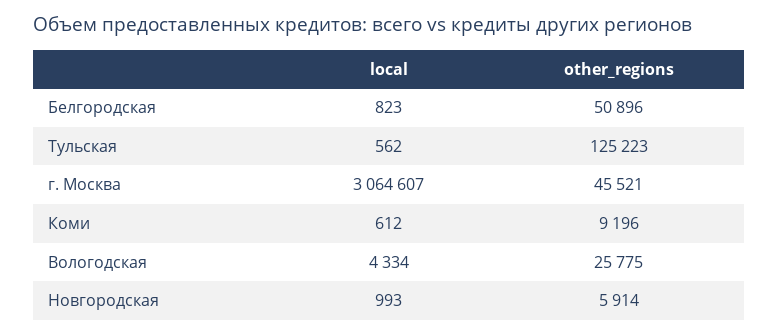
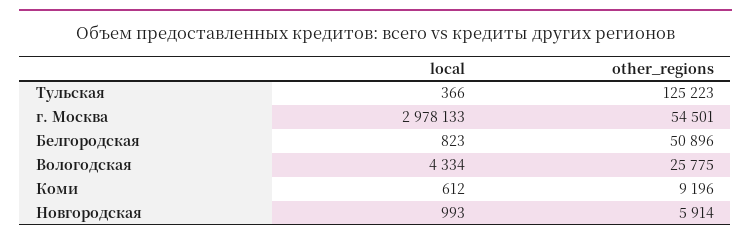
local, Тульская: 562 -> 366
local, г. Москва: 3064607 -> 2978133
other_regions, г. Москва: 45521 -> 54501

